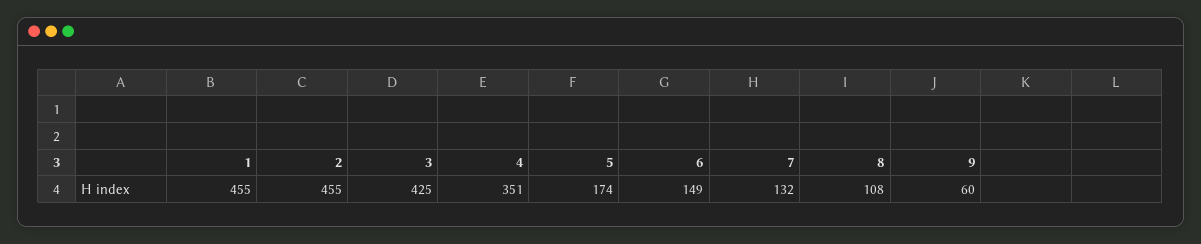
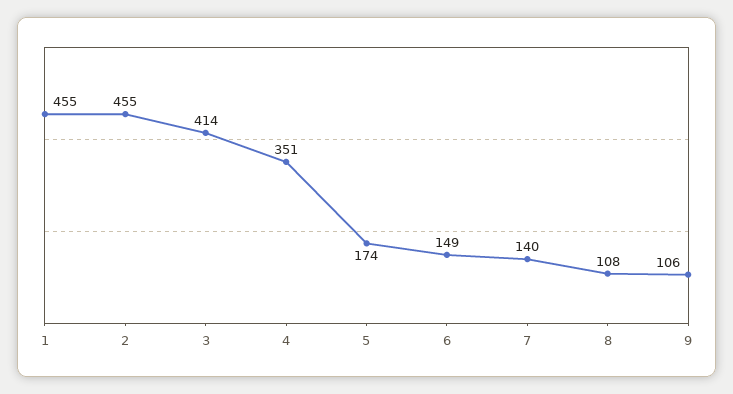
3: 425 -> 414
7: 132 -> 140
9: 60 -> 106

